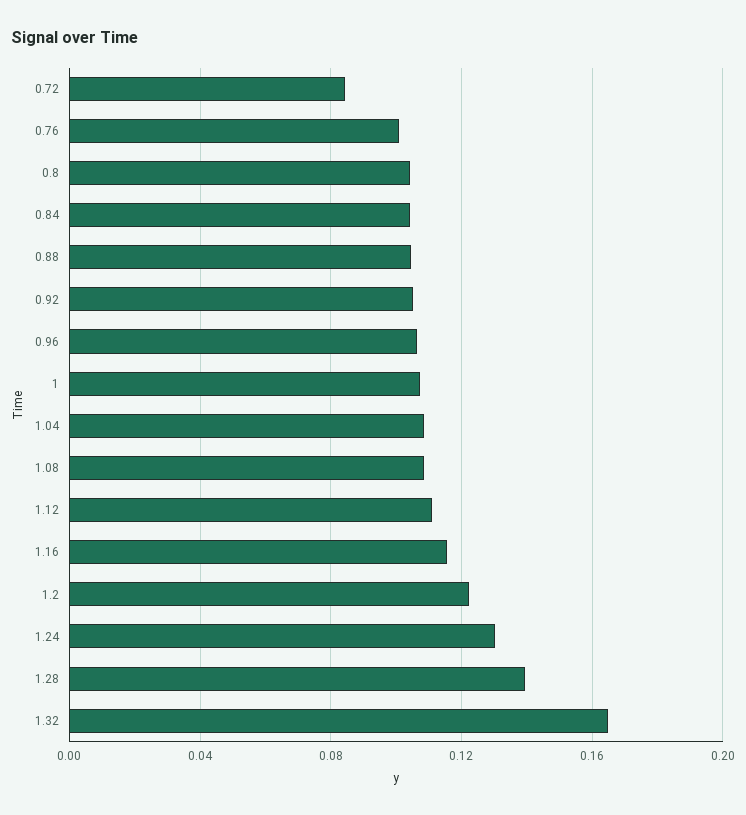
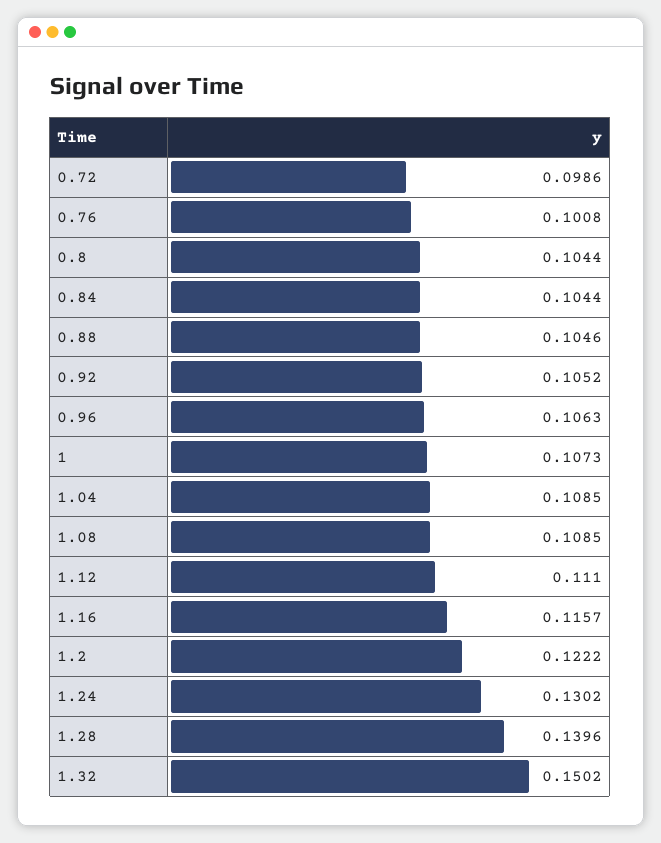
0.72: 0.085 -> 0.0986
1.32: 0.165 -> 0.1502

